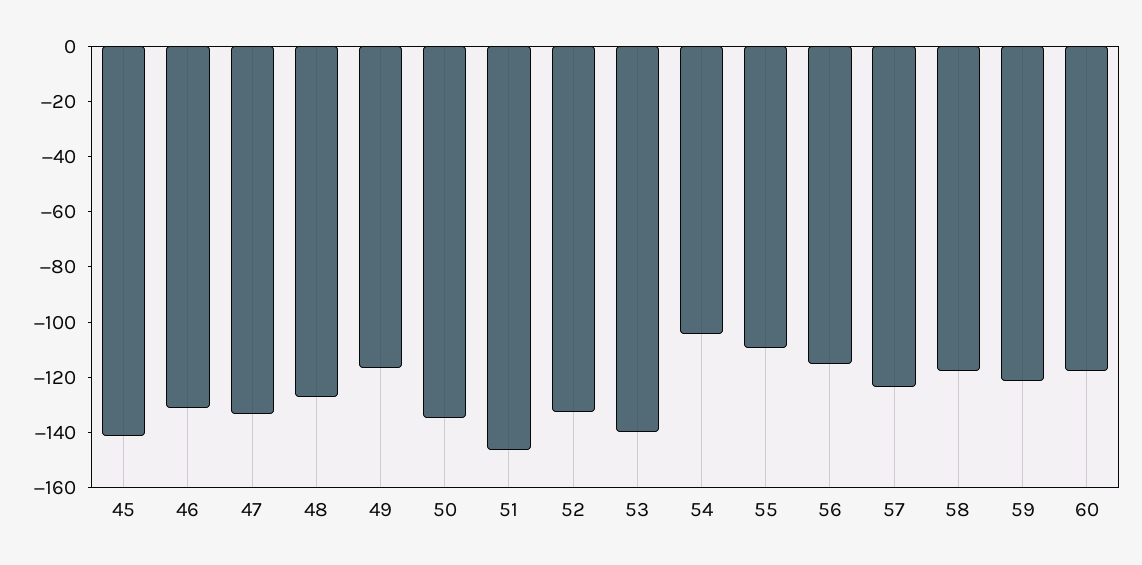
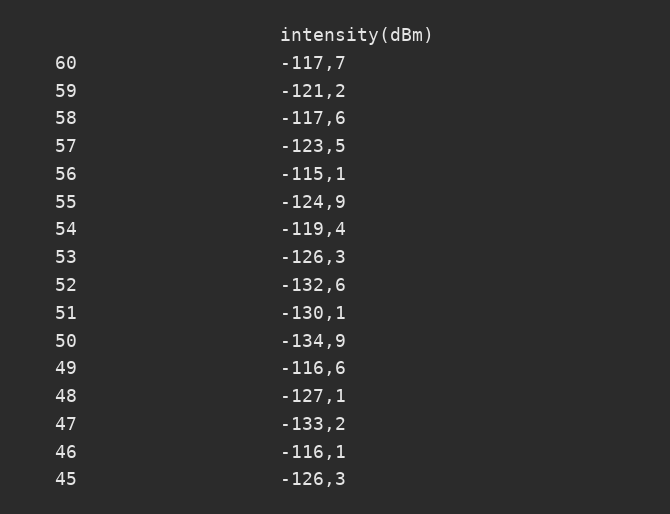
45: -140 -> -126.3
46: -130 -> -116.1
51: -145 -> -130.1
53: -140 -> -126.3
54: -105 -> -119.4
55: -110 -> -124.9

